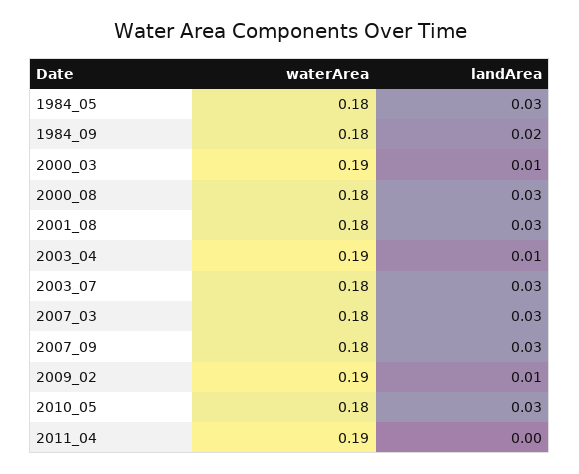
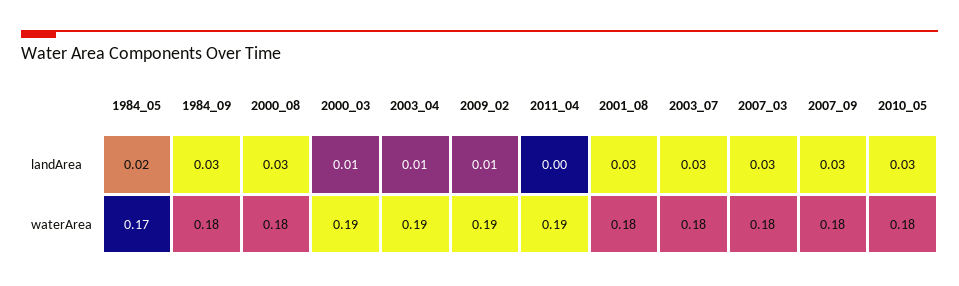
waterArea, 1984_05: 0.18 -> 0.17
landArea, 1984_05: 0.03 -> 0.02
landArea, 1984_09: 0.02 -> 0.03

